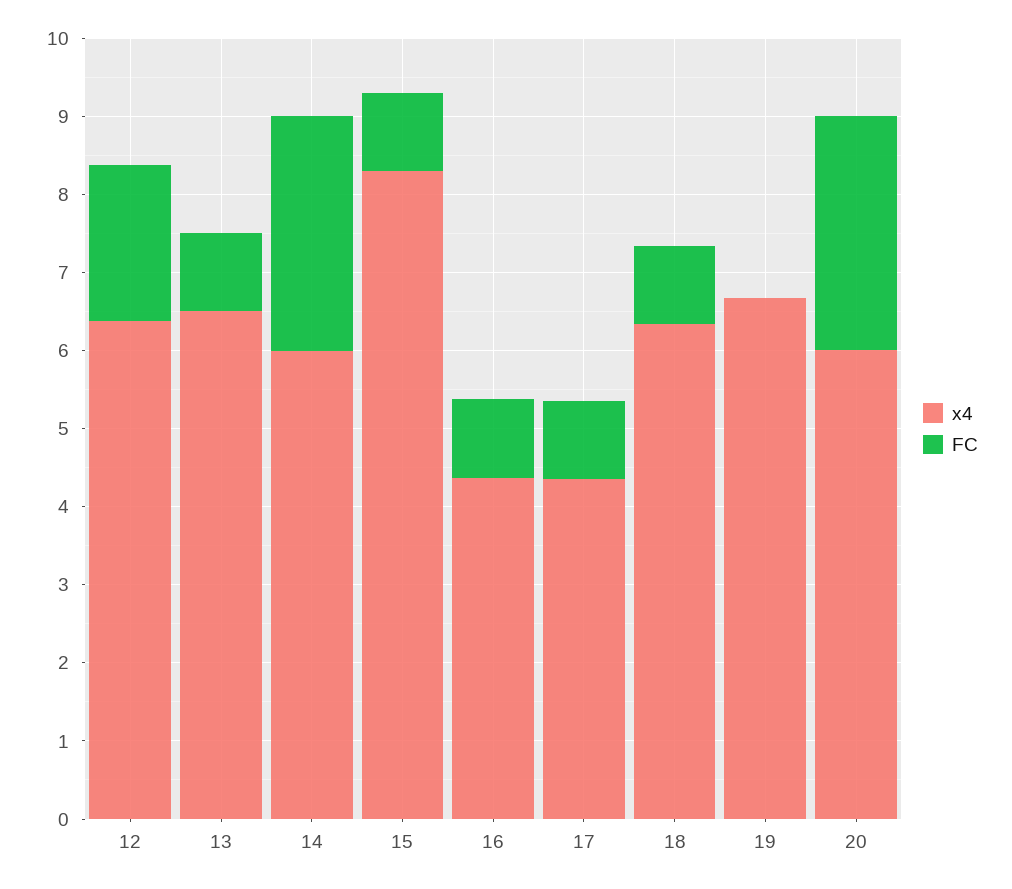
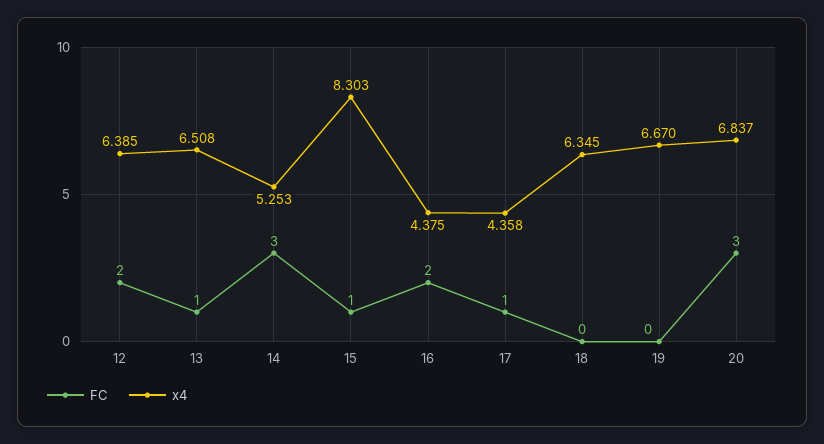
x4, 14: 6 -> 5.253
FC, 16: 1 -> 2
FC, 18: 1 -> 0
x4, 20: 6 -> 6.837

